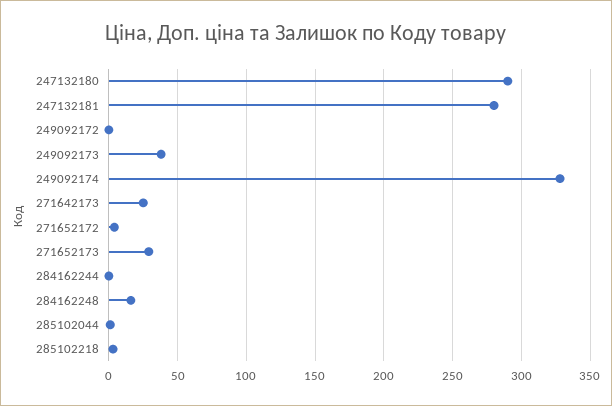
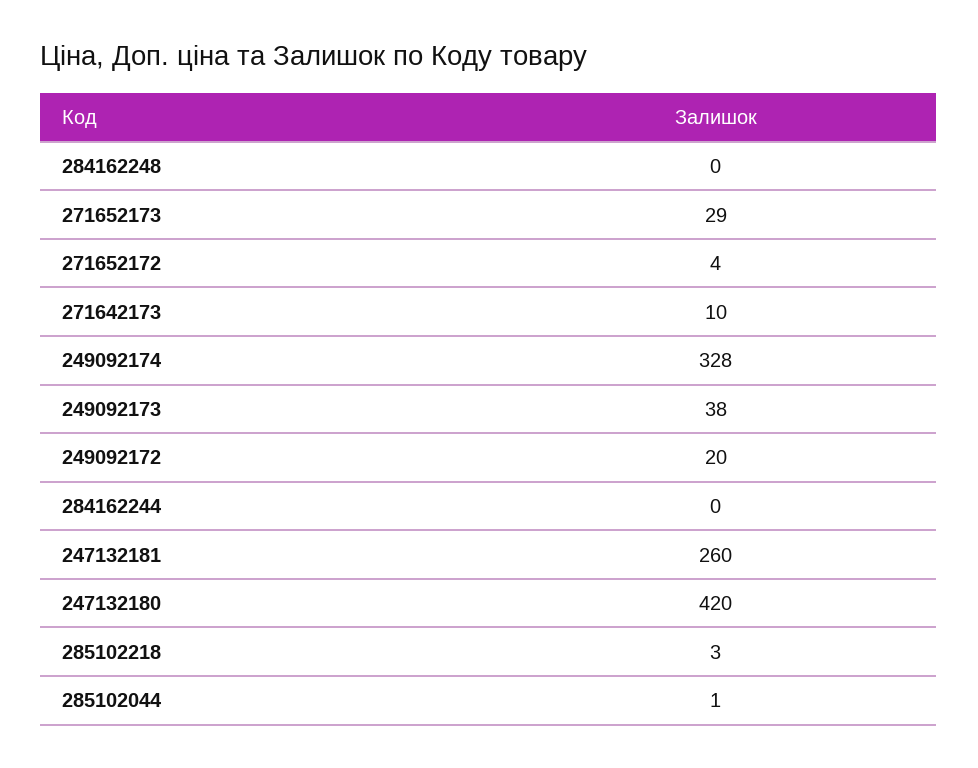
247132180: 290 -> 420
247132181: 280 -> 260
249092172: 0 -> 20
271642173: 25 -> 10
284162248: 15 -> 0

